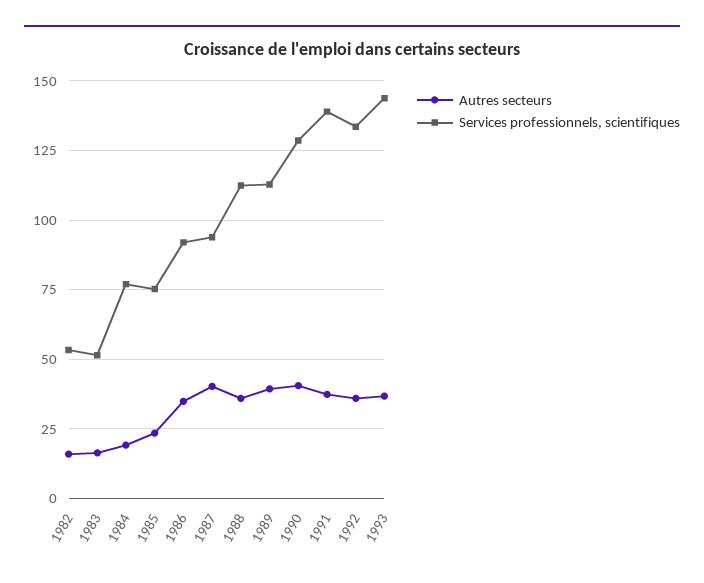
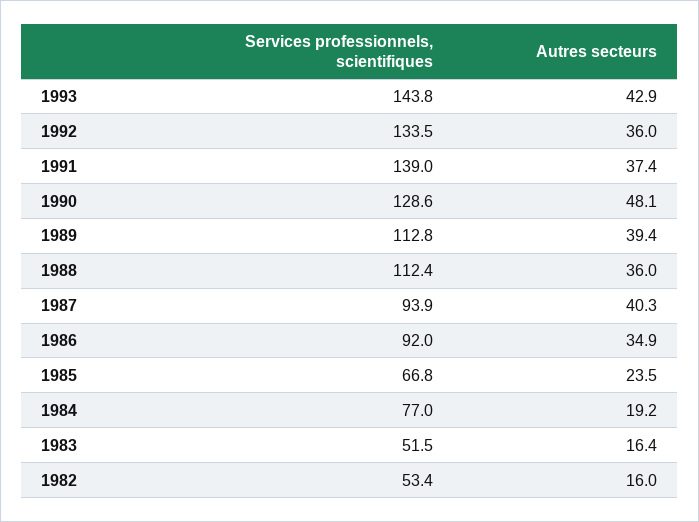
Services professionnels, scientifiques, 1985: 75 -> 66.8
Autres secteurs, 1990: 40 -> 48.1
Autres secteurs, 1993: 37.5 -> 42.9

